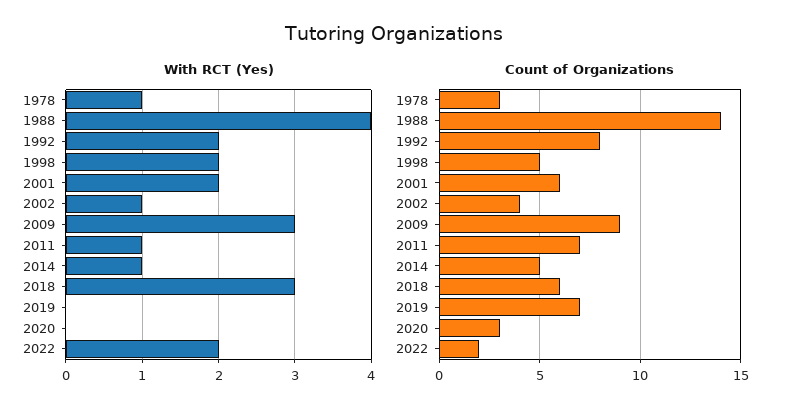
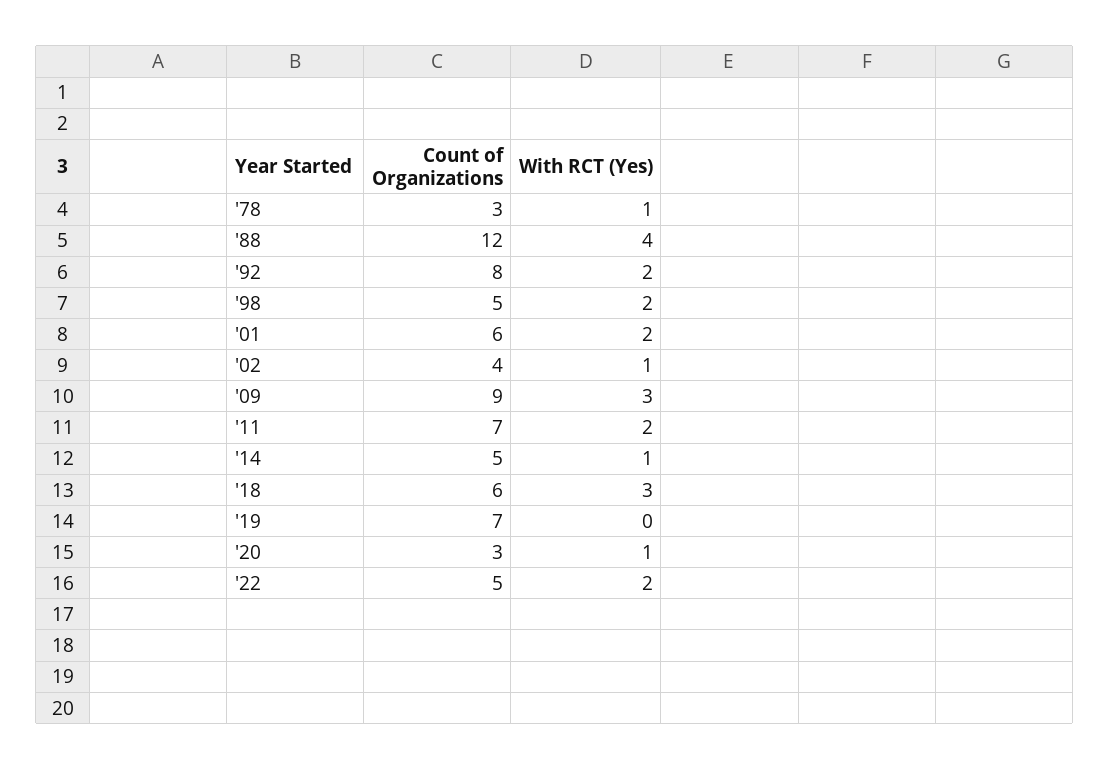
With RCT (Yes), 2011: 1 -> 2
With RCT (Yes), 2020: 0 -> 1
Count of Organizations, 1988: 14 -> 12
Count of Organizations, 2022: 2 -> 5

